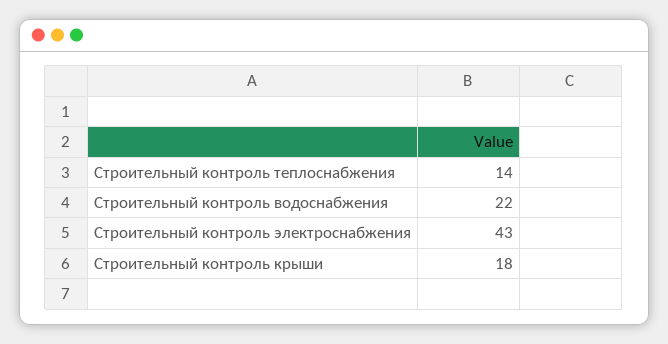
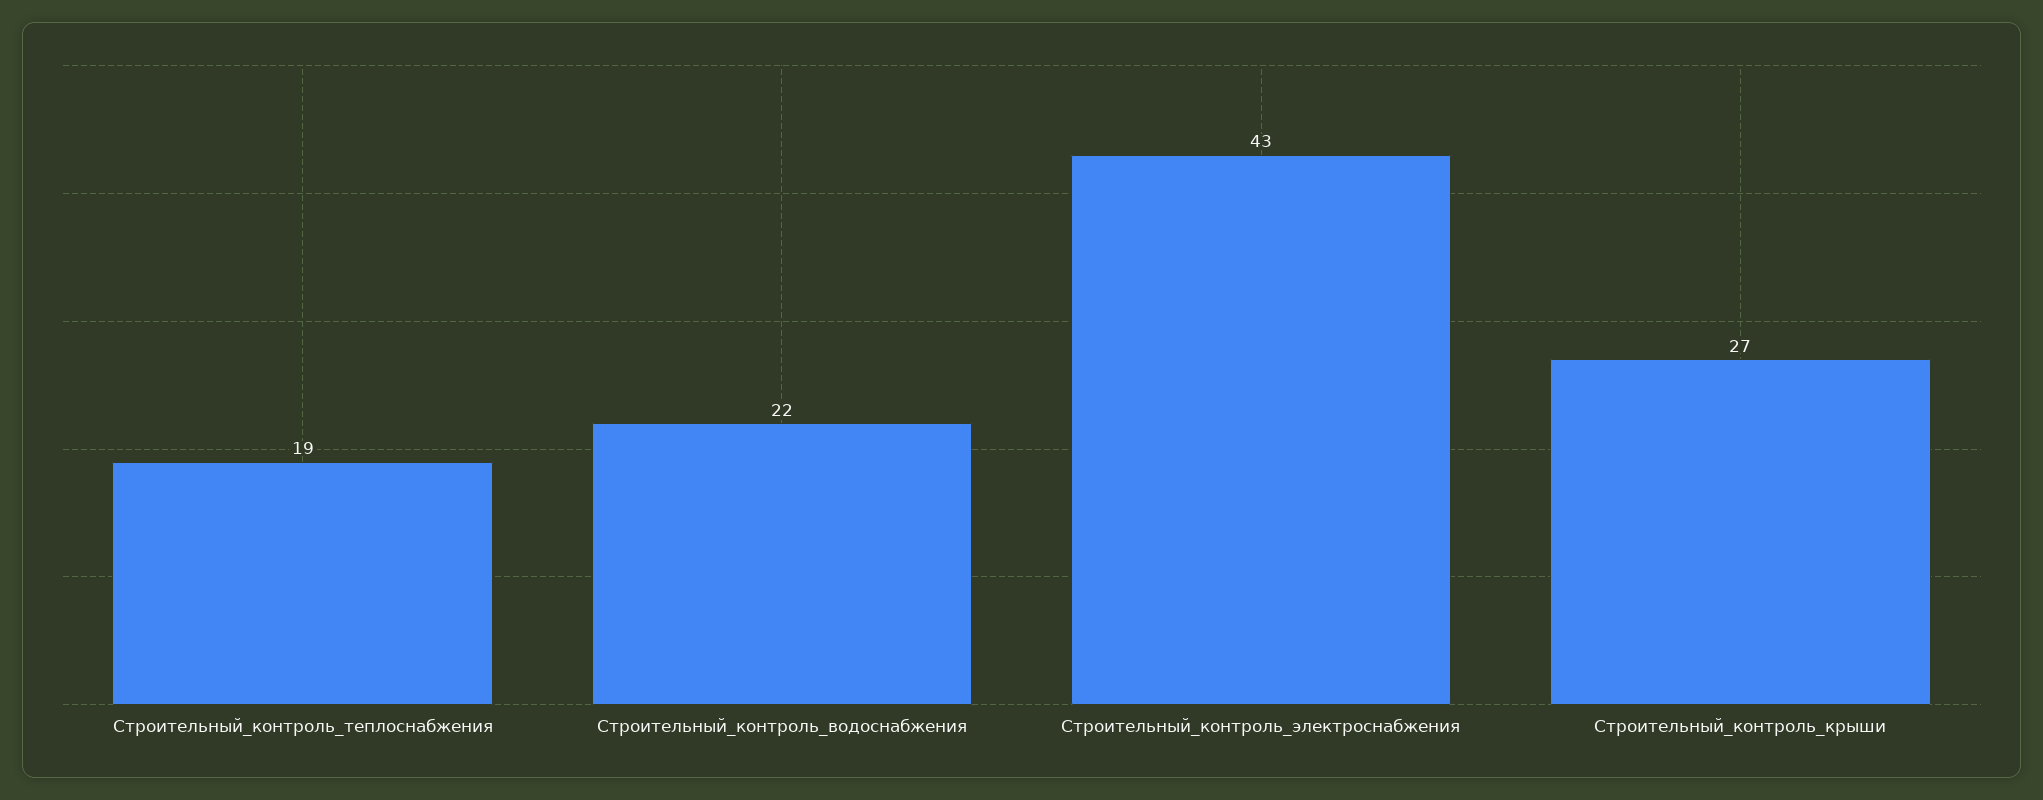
Строительный контроль теплоснабжения: 14 -> 19
Строительный контроль крыши: 18 -> 27

